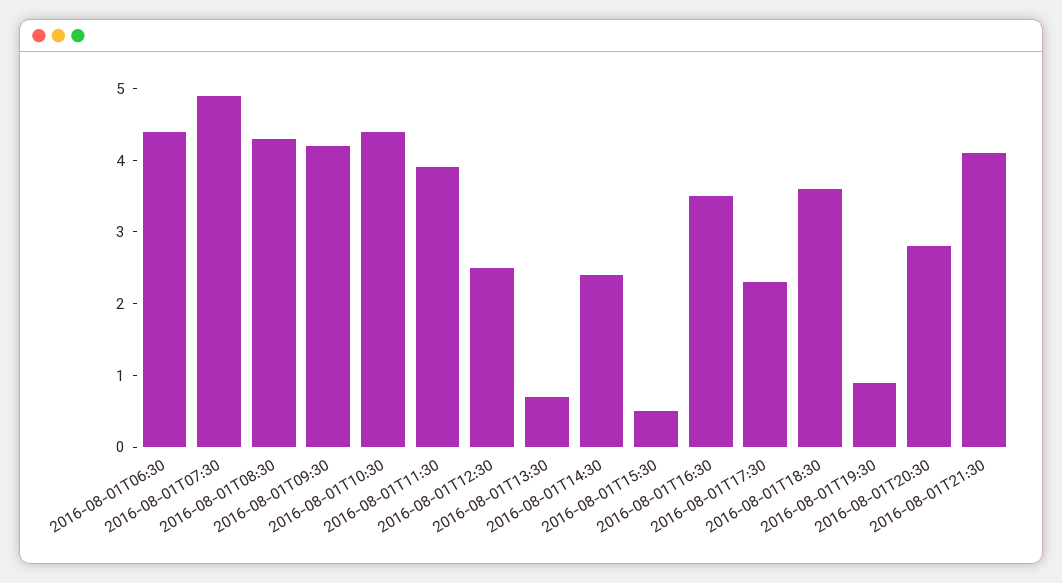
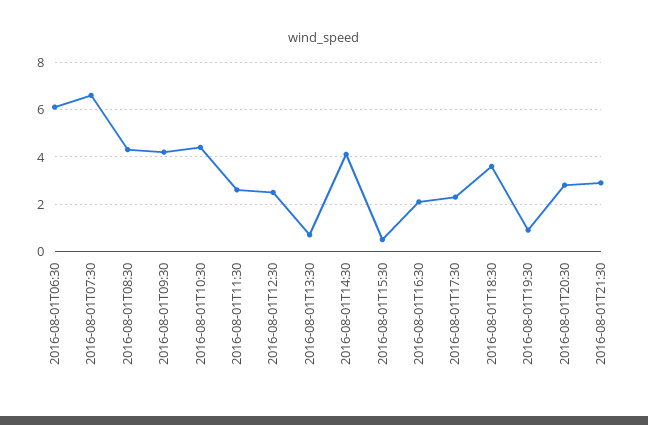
2016-08-01T06:30: 4.5 -> 6
2016-08-01T07:30: 5 -> 6.5
2016-08-01T11:30: 4 -> 2.5
2016-08-01T14:30: 2.5 -> 4
2016-08-01T16:30: 3.5 -> 2
2016-08-01T21:30: 4 -> 3

